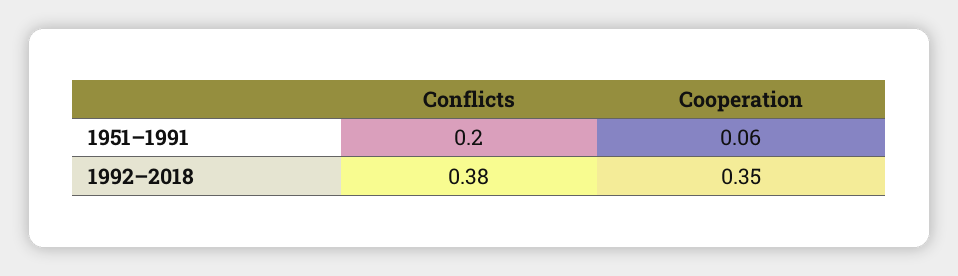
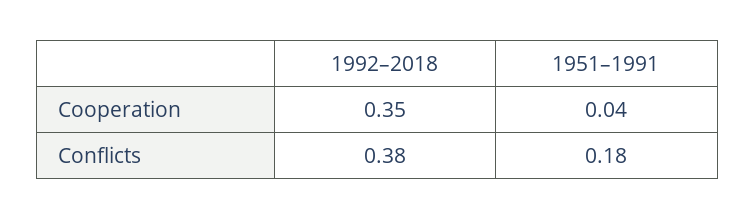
Conflicts, 1951–1991: 0.2 -> 0.18
Cooperation, 1951–1991: 0.06 -> 0.04

